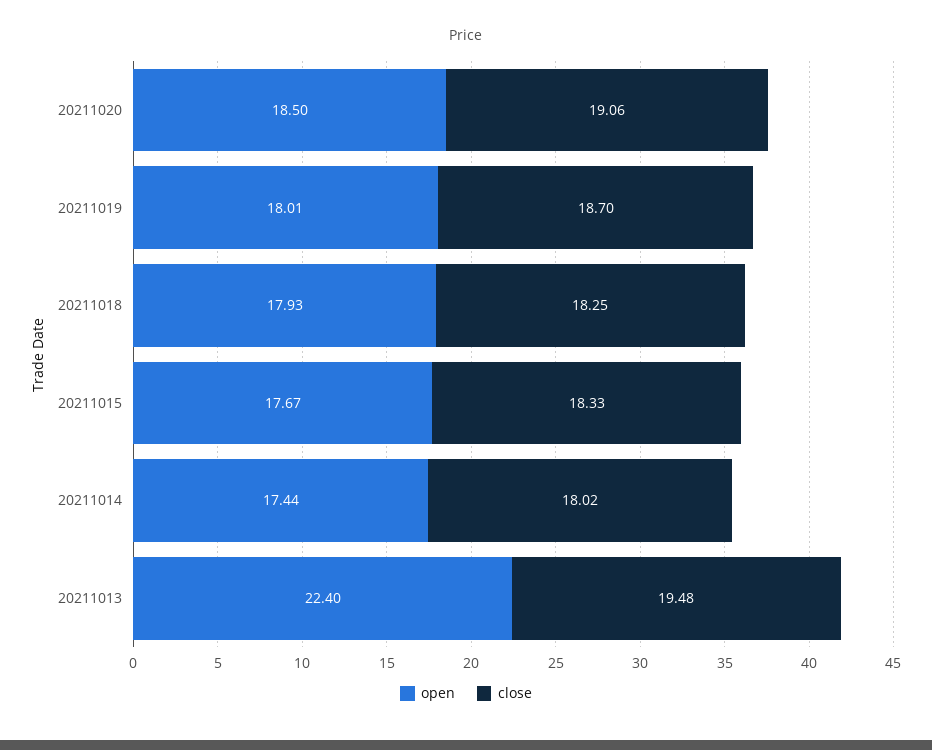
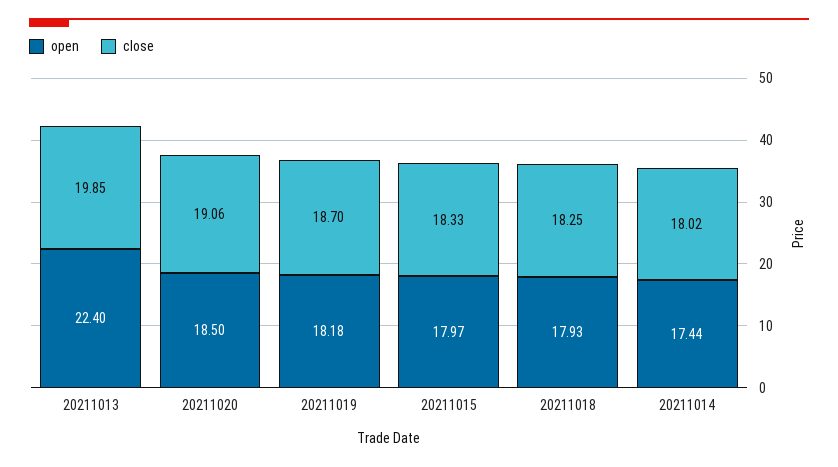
open, 20211019: 18.01 -> 18.18
open, 20211015: 17.67 -> 17.97
close, 20211013: 19.48 -> 19.85

